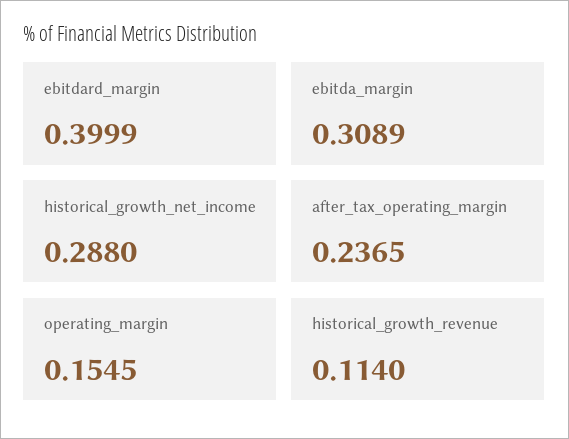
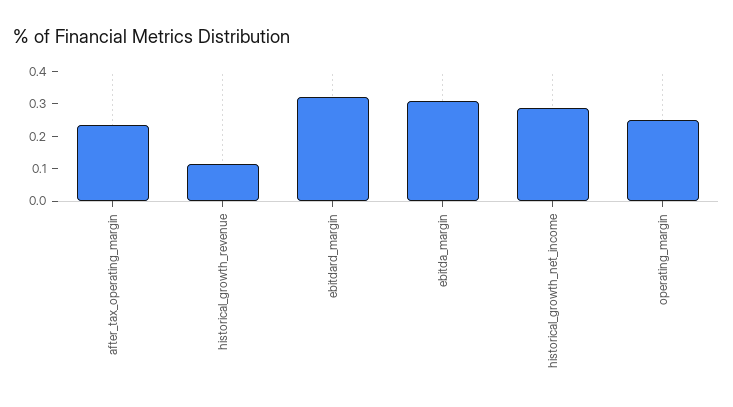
ebitdard_margin: 0.3999 -> 0.325
operating_margin: 0.1545 -> 0.25

